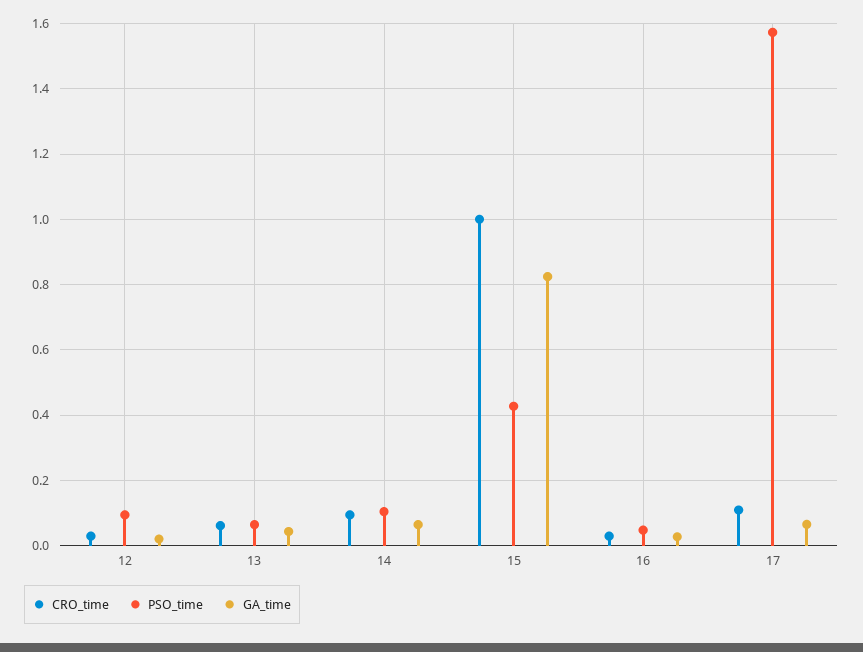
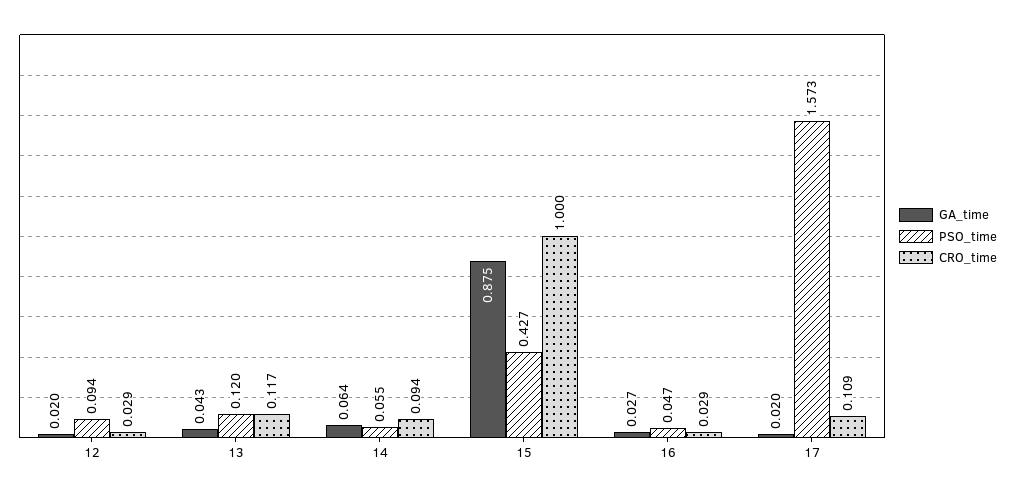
CRO_time, 13: 0.06 -> 0.117
PSO_time, 13: 0.06 -> 0.12
PSO_time, 14: 0.1 -> 0.055
GA_time, 15: 0.82 -> 0.875
GA_time, 17: 0.06 -> 0.02

